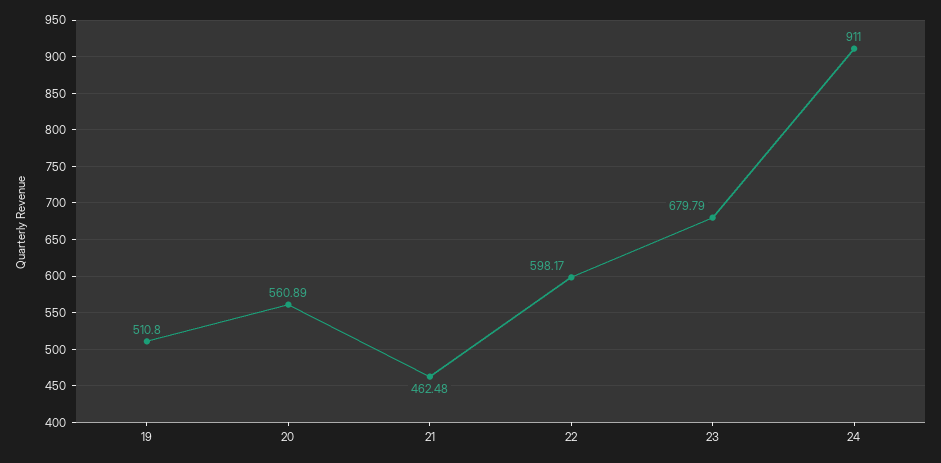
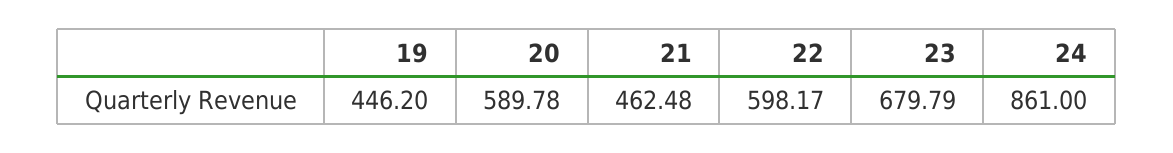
19: 510.8 -> 446.2
20: 560.89 -> 589.78
24: 911 -> 861

